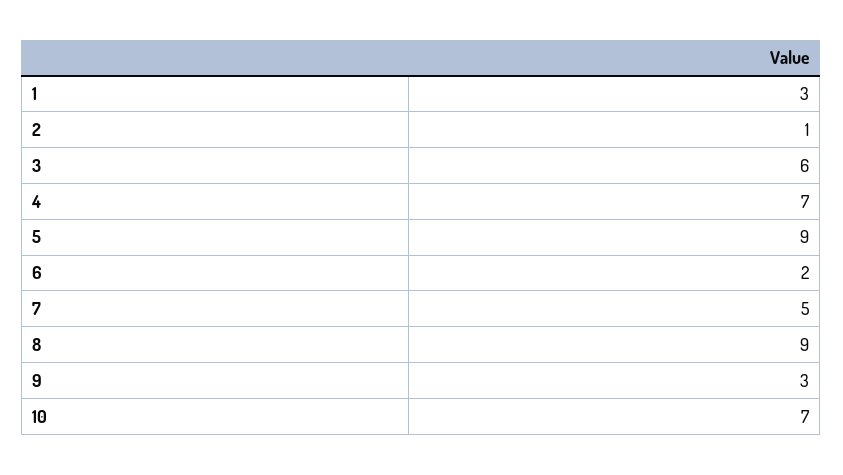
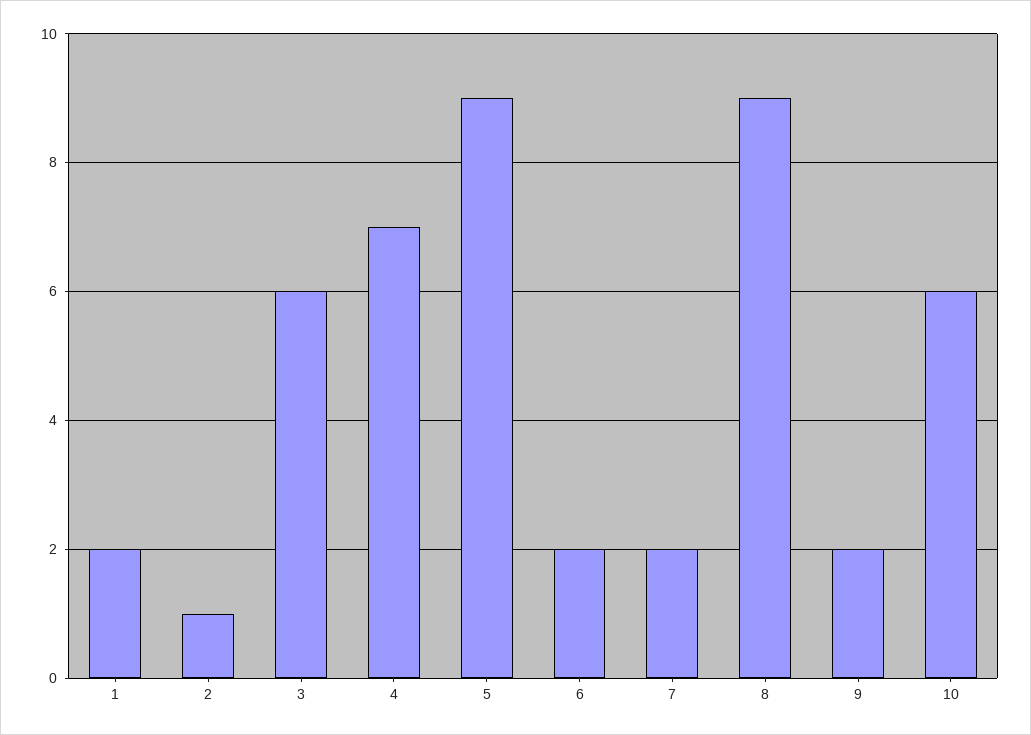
1: 3 -> 2
7: 5 -> 2
9: 3 -> 2
10: 7 -> 6

